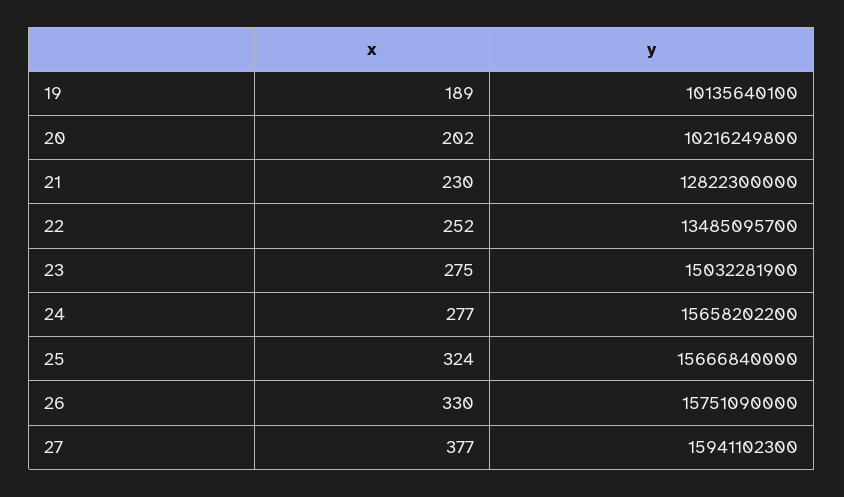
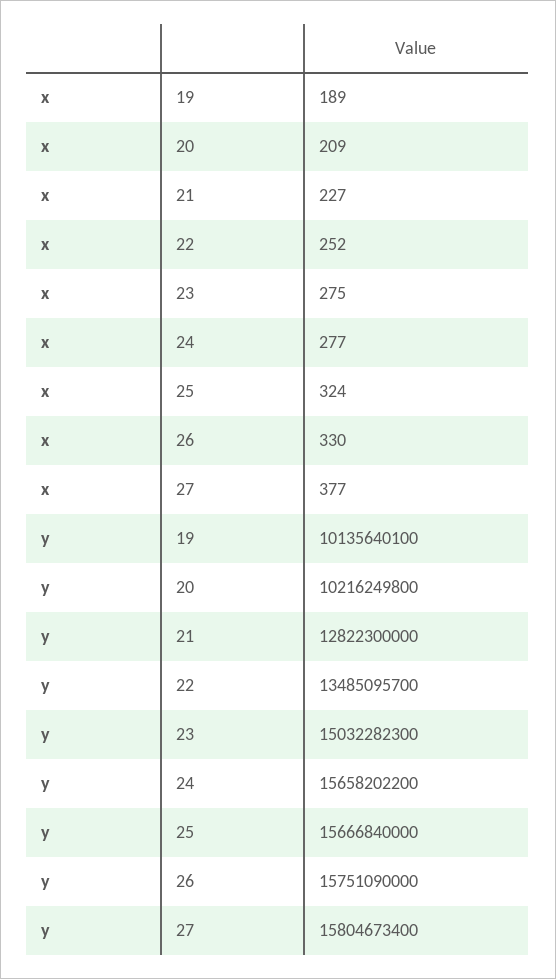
x, 20: 202 -> 209
x, 21: 230 -> 227
y, 23: 15032281900 -> 15032282300
y, 27: 15941102300 -> 15804673400

